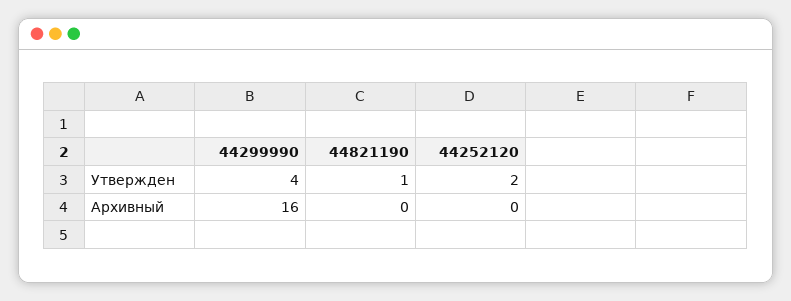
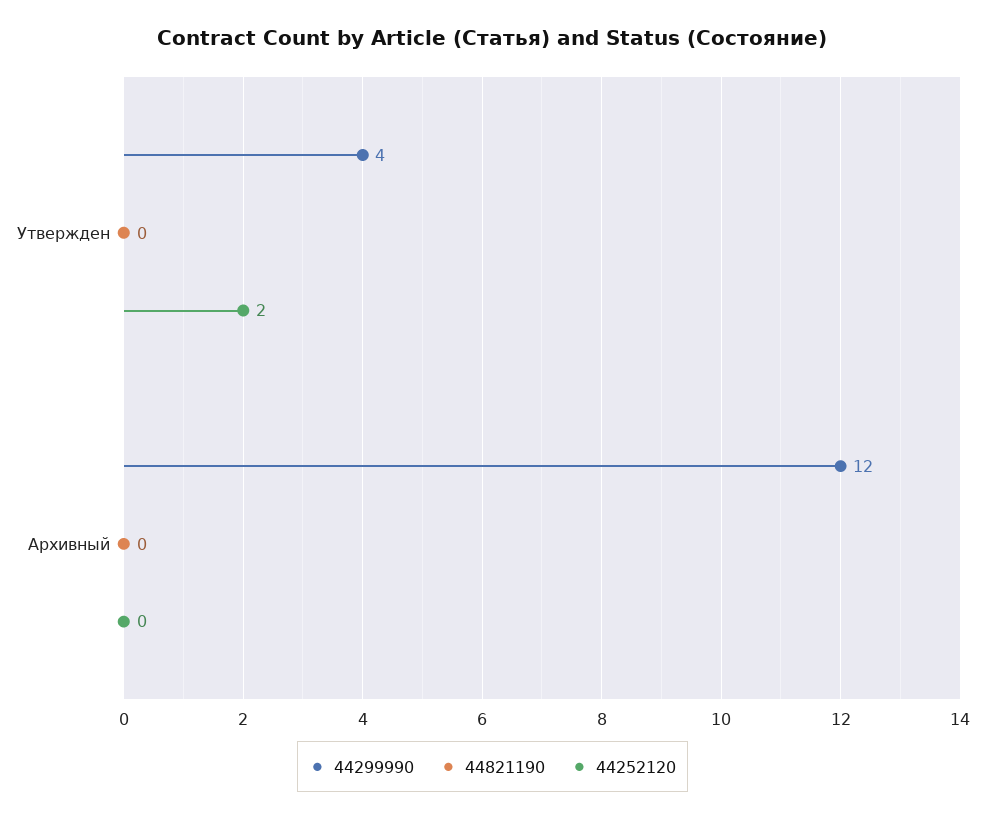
44821190, Утвержден: 1 -> 0
44299990, Архивный: 16 -> 12

